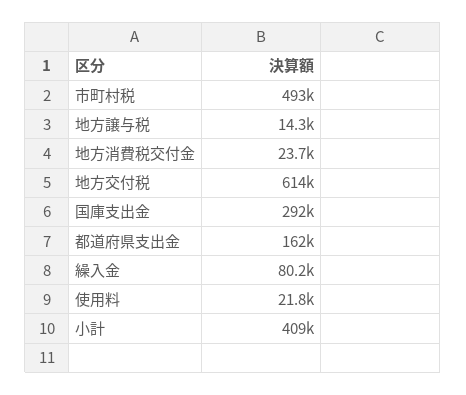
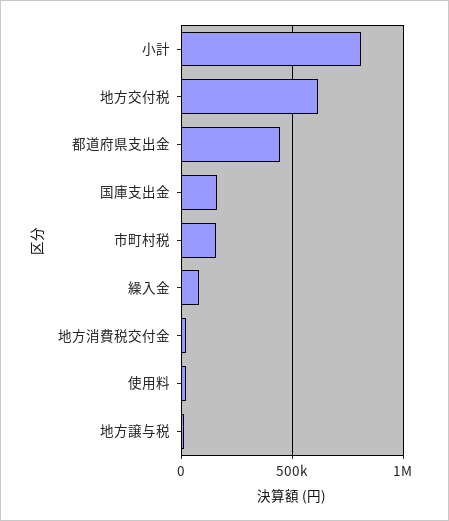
市町村税: 493000 -> 150000
国庫支出金: 292000 -> 150000
都道府県支出金: 162000 -> 450000
小計: 409000 -> 800000

